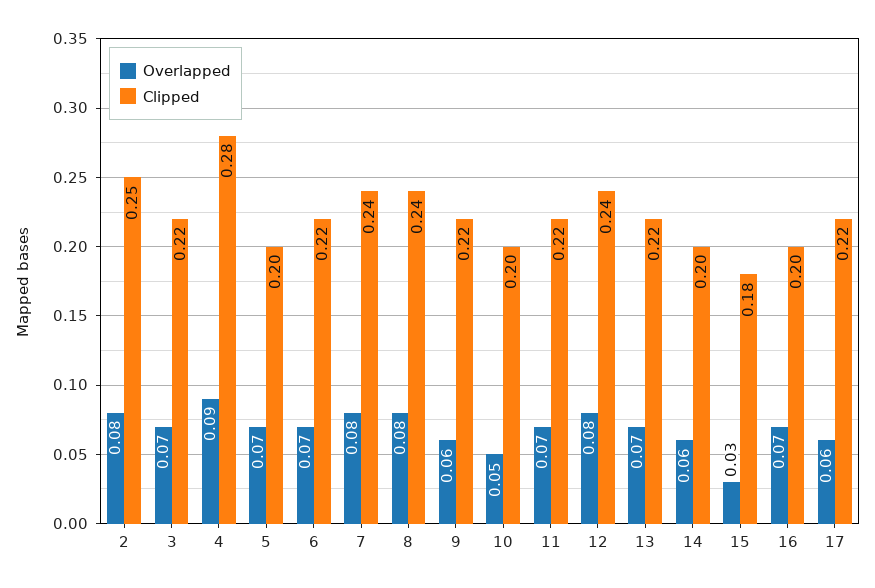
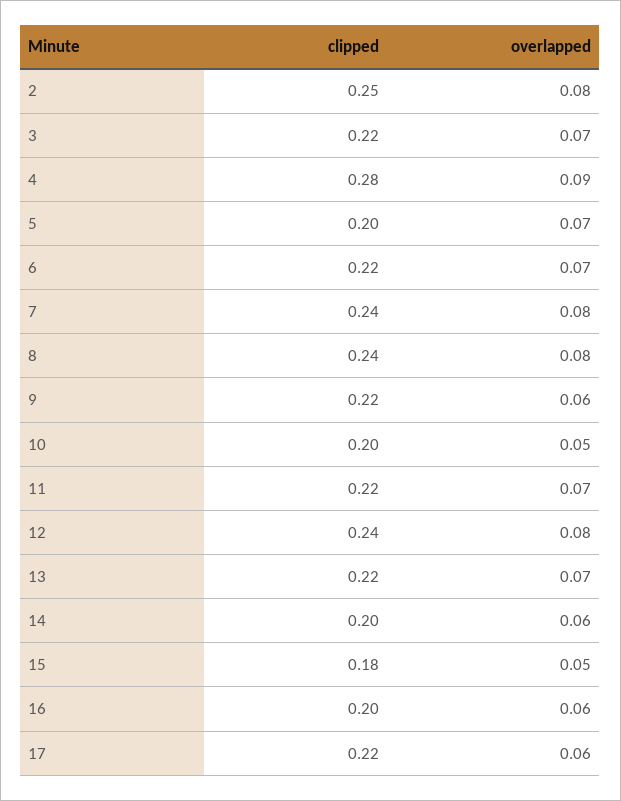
Overlapped, 15: 0.03 -> 0.05
Overlapped, 16: 0.07 -> 0.06

